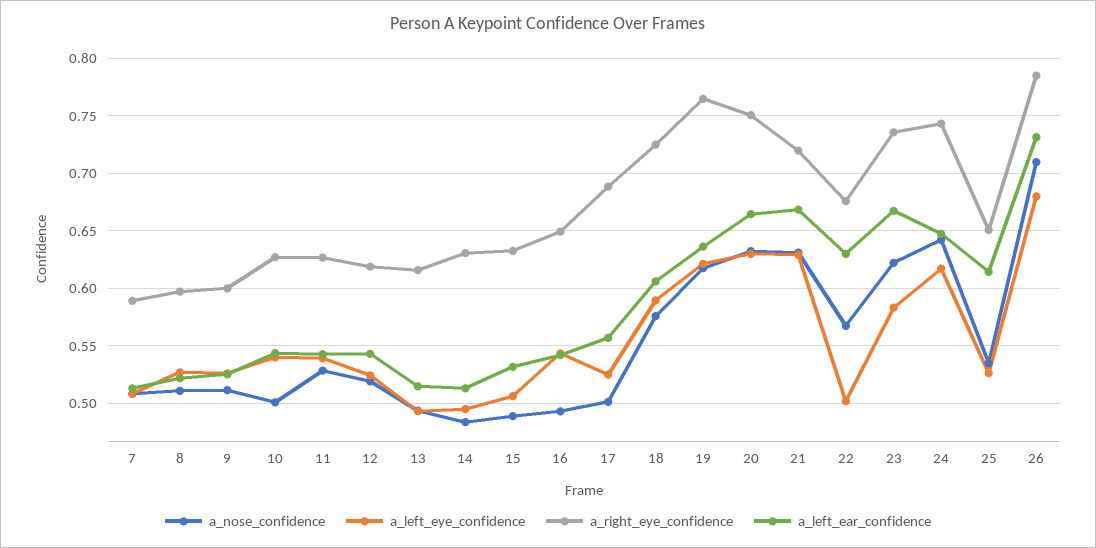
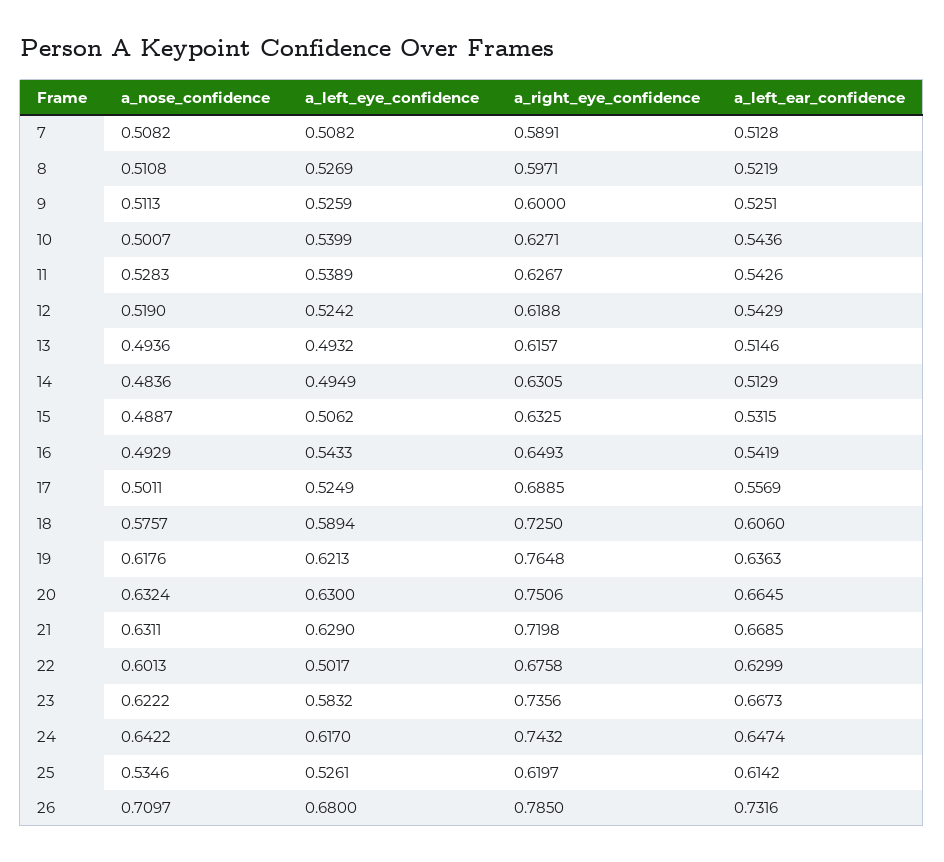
a_nose_confidence, 22: 0.57 -> 0.6013
a_right_eye_confidence, 25: 0.65 -> 0.6197

